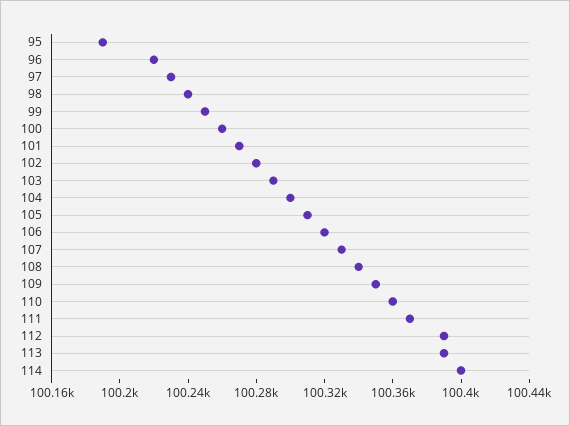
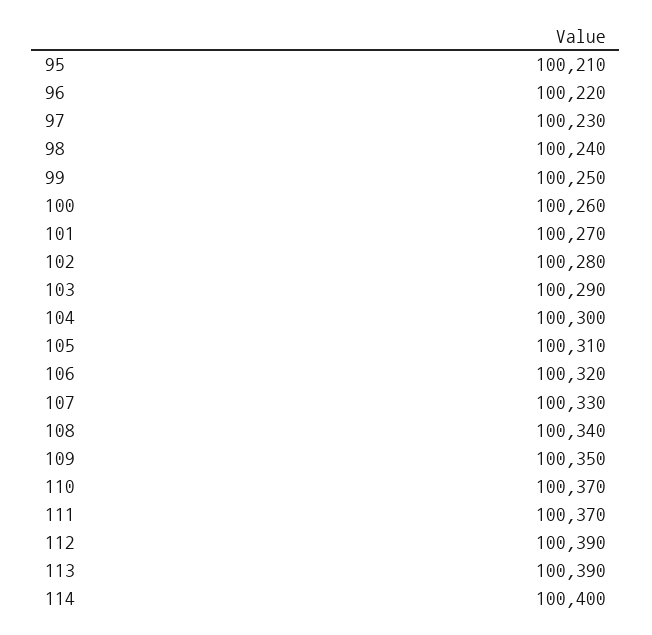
95: 100190 -> 100210
110: 100360 -> 100370

